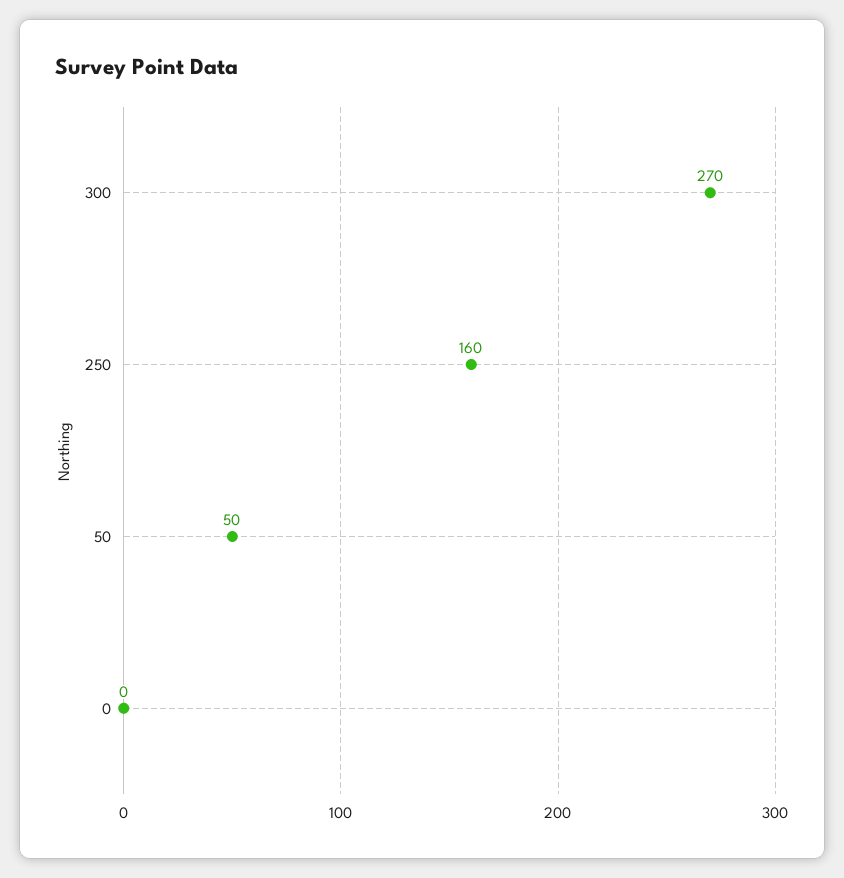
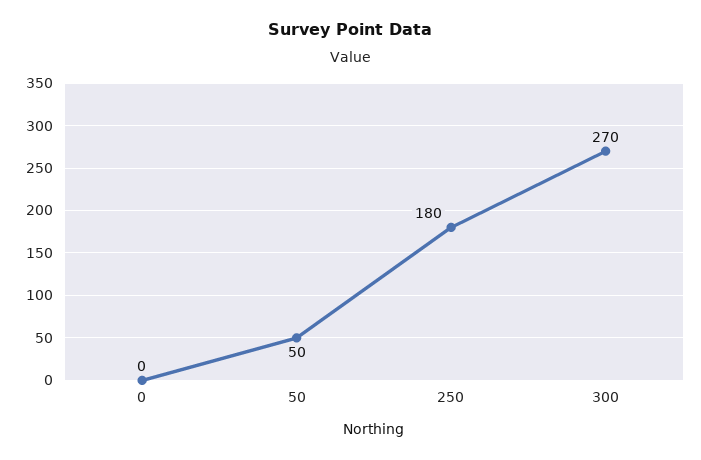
250: 160 -> 180

